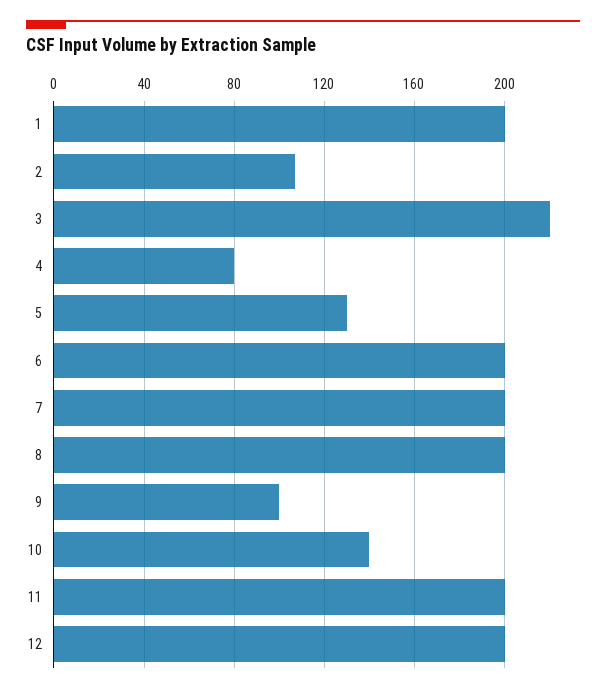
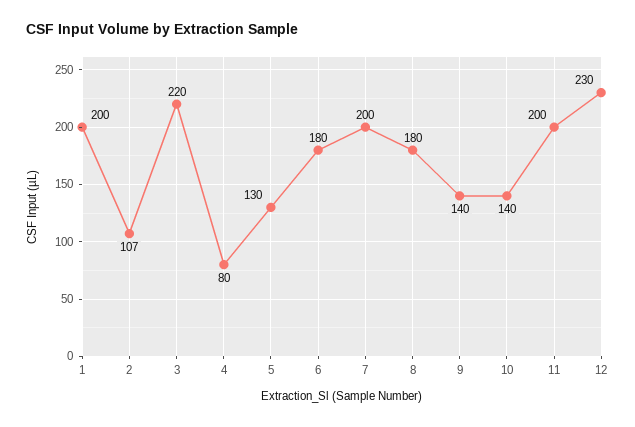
6: 200 -> 180
8: 200 -> 180
9: 100 -> 140
12: 200 -> 230

